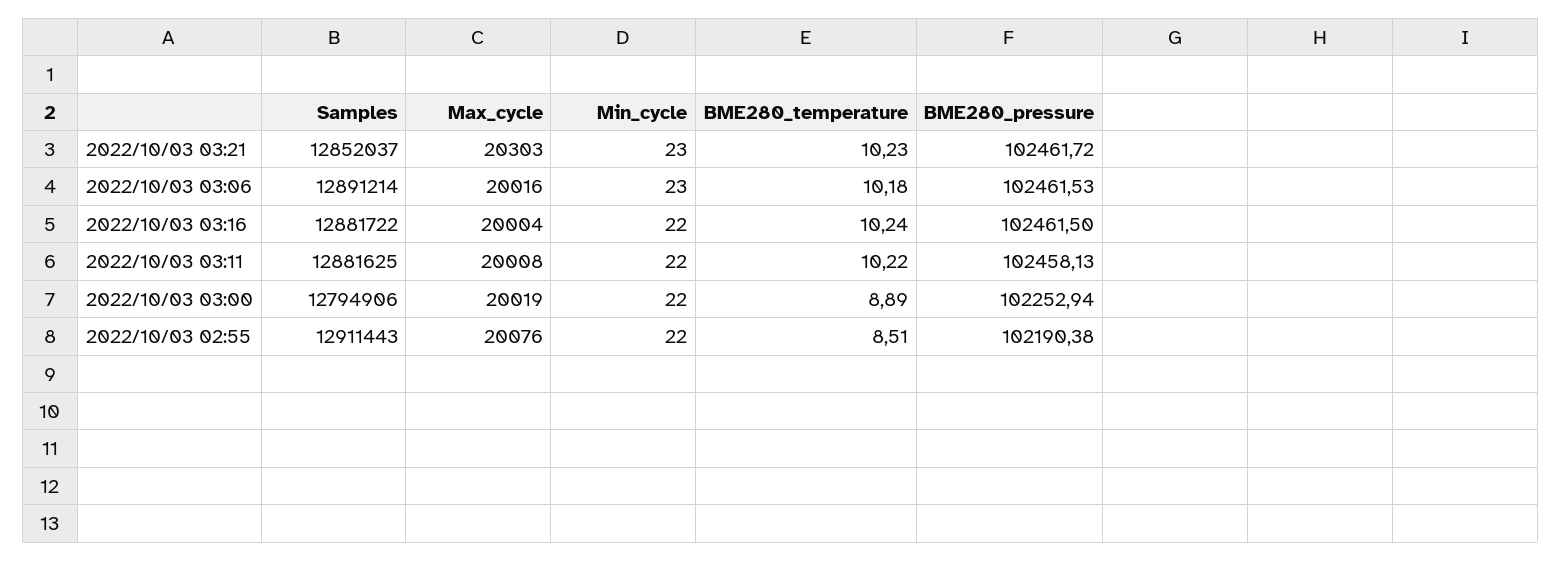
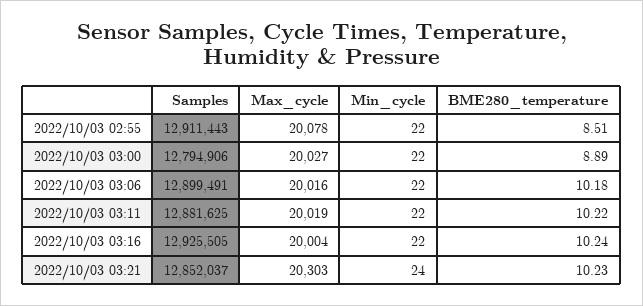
Min_cycle, 2022/10/03 03:21: 23 -> 24
BME280_pressure, 2022/10/03 03:21: 102461.72 -> none
Samples, 2022/10/03 03:06: 12891214 -> 12899491
Min_cycle, 2022/10/03 03:06: 23 -> 22
BME280_pressure, 2022/10/03 03:06: 102461.53 -> none
Samples, 2022/10/03 03:16: 12881722 -> 12925505
BME280_pressure, 2022/10/03 03:16: 102461.5 -> none
Max_cycle, 2022/10/03 03:11: 20008 -> 20019
BME280_pressure, 2022/10/03 03:11: 102458.13 -> none
Max_cycle, 2022/10/03 03:00: 20019 -> 20027
BME280_pressure, 2022/10/03 03:00: 102252.94 -> none
Max_cycle, 2022/10/03 02:55: 20076 -> 20078
BME280_pressure, 2022/10/03 02:55: 102190.38 -> none

